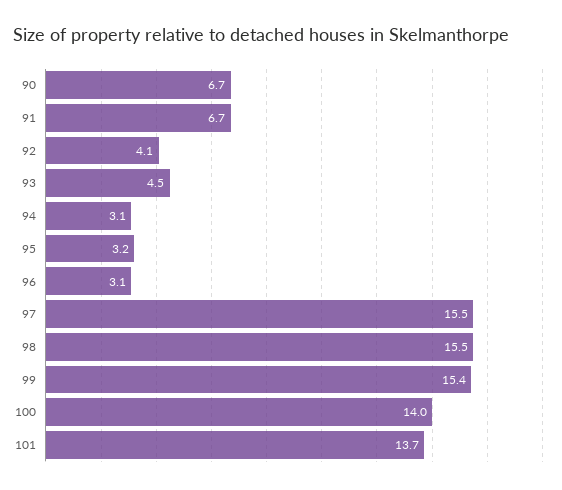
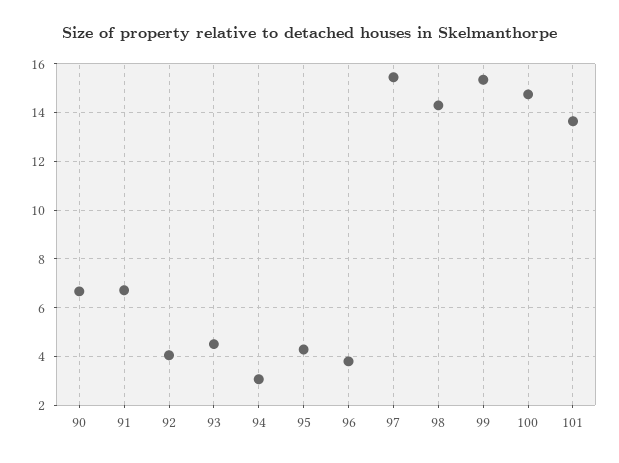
95: 3.2 -> 4.25
96: 3.1 -> 3.75
98: 15.5 -> 14.25
100: 14 -> 14.75

